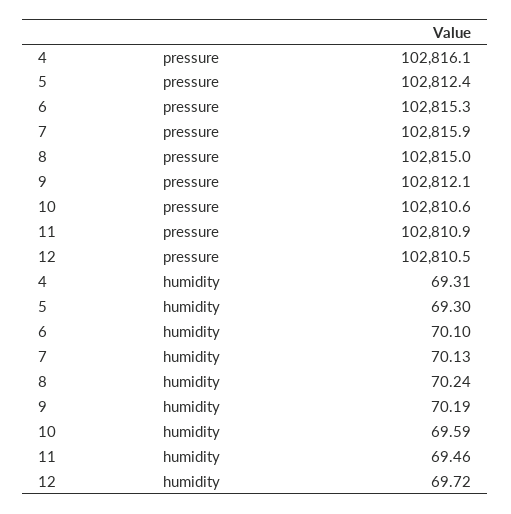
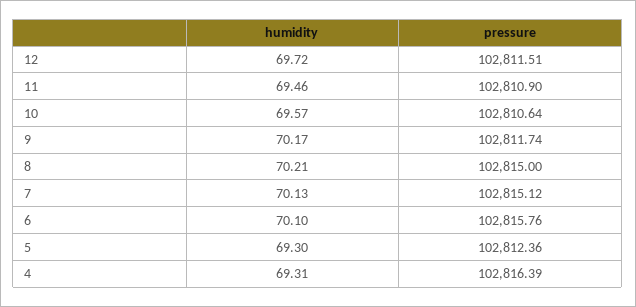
4, pressure: 102816.1 -> 102816.39
6, pressure: 102815.3 -> 102815.76
7, pressure: 102815.9 -> 102815.12
9, pressure: 102812.1 -> 102811.74
12, pressure: 102810.5 -> 102811.51
8, humidity: 70.24 -> 70.21
9, humidity: 70.19 -> 70.17
10, humidity: 69.59 -> 69.57

